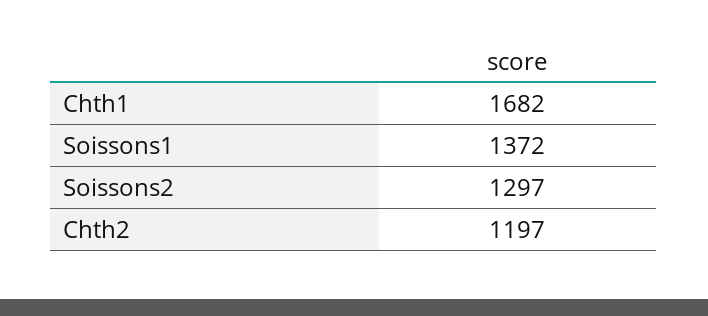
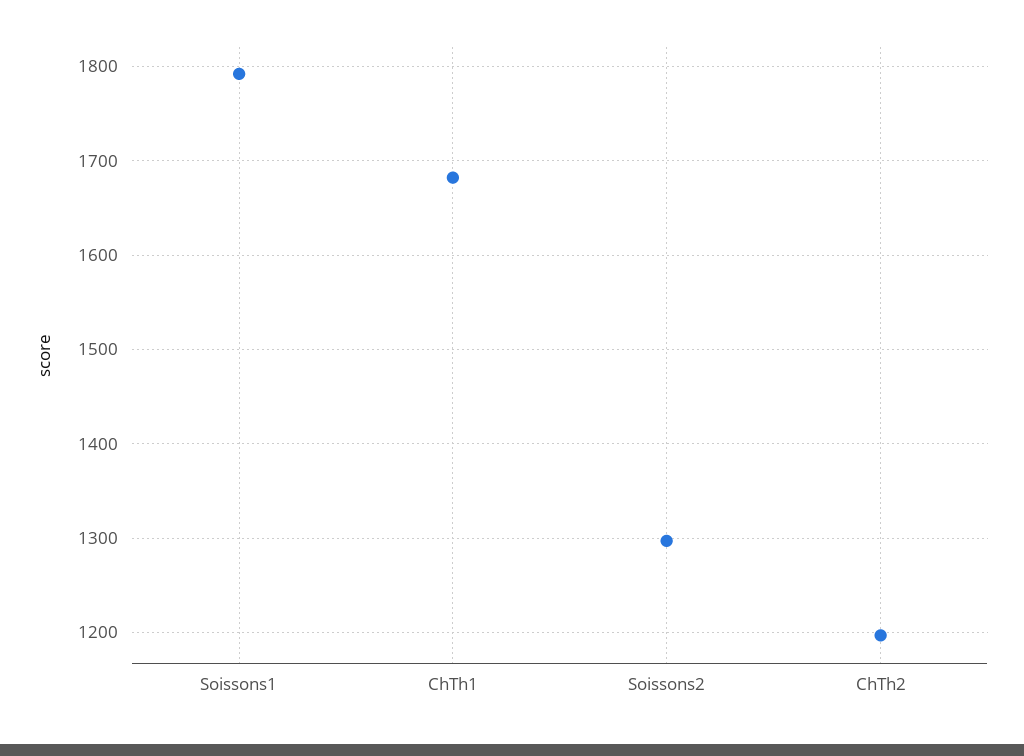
Soissons1: 1372 -> 1790

